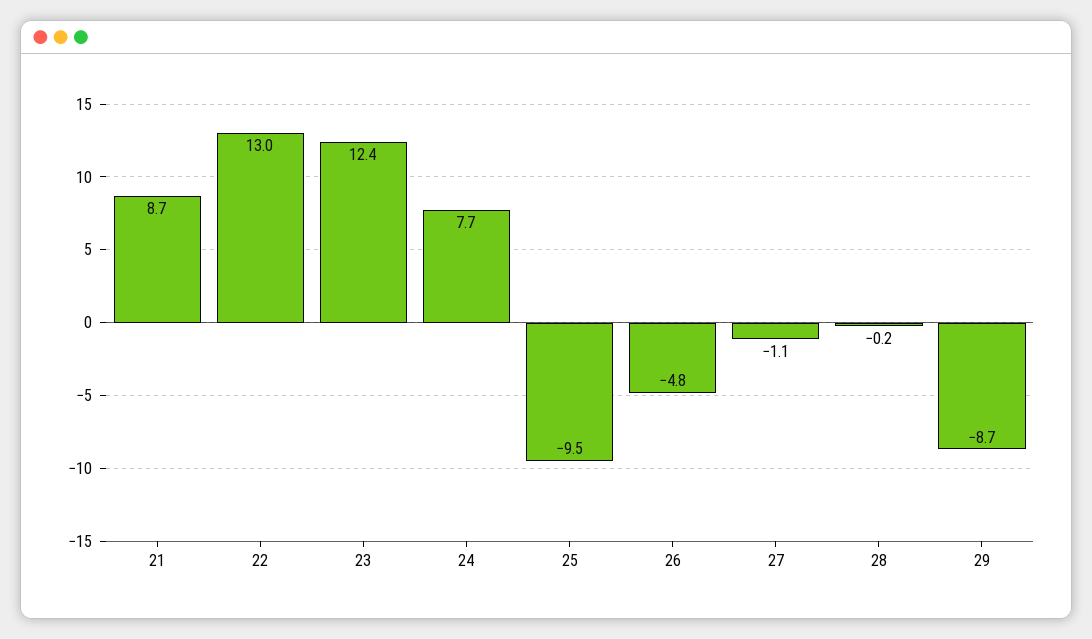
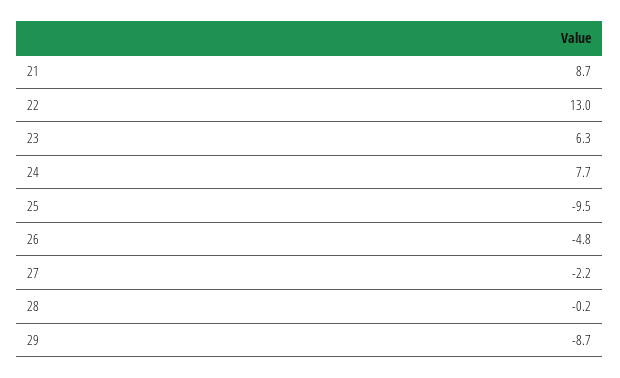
23: 12.4 -> 6.3
27: -1.1 -> -2.2

